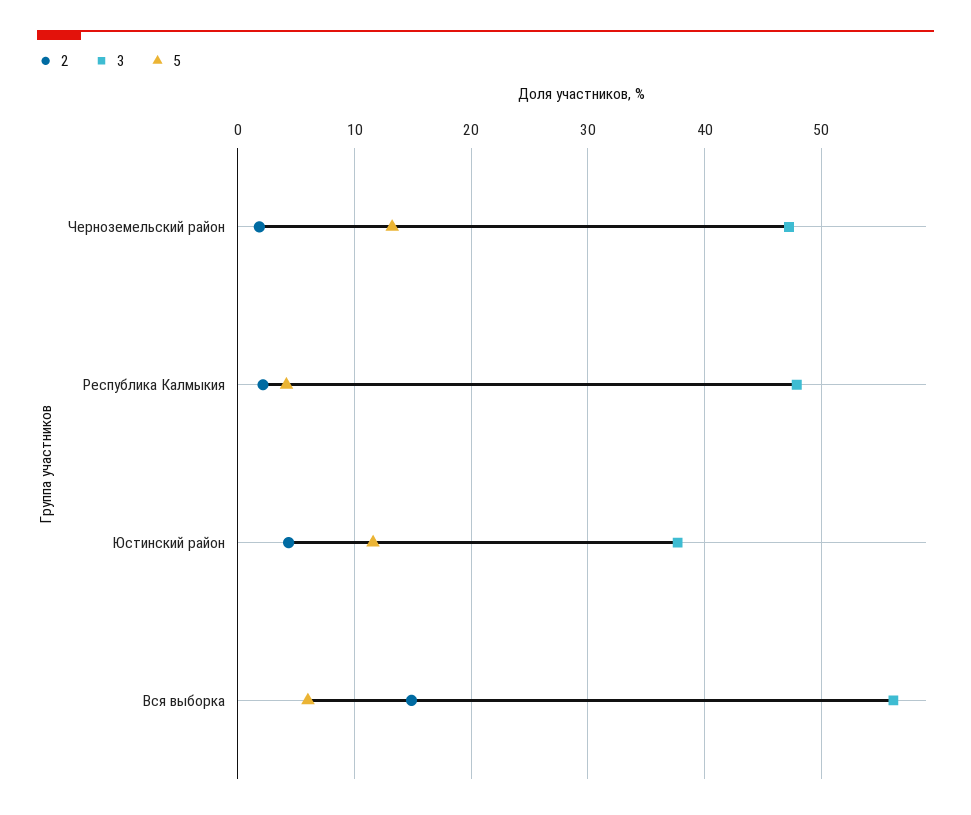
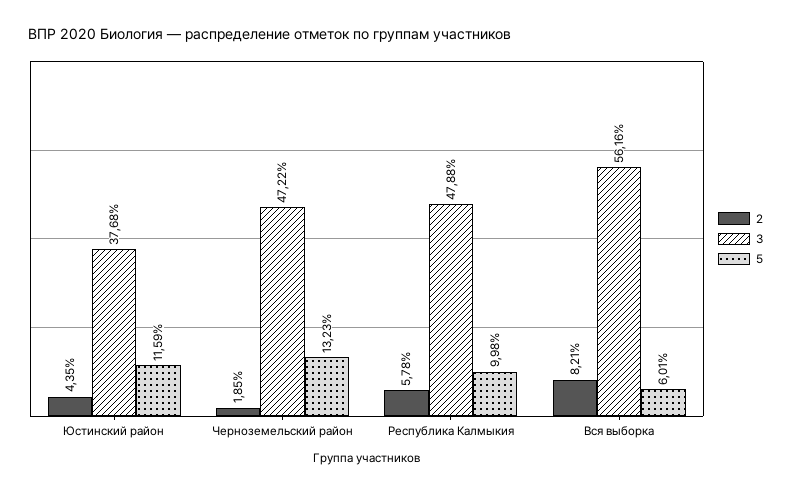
2, Республика Калмыкия: 2 -> 5.78
5, Республика Калмыкия: 4 -> 9.98
2, Вся выборка: 15 -> 8.21

